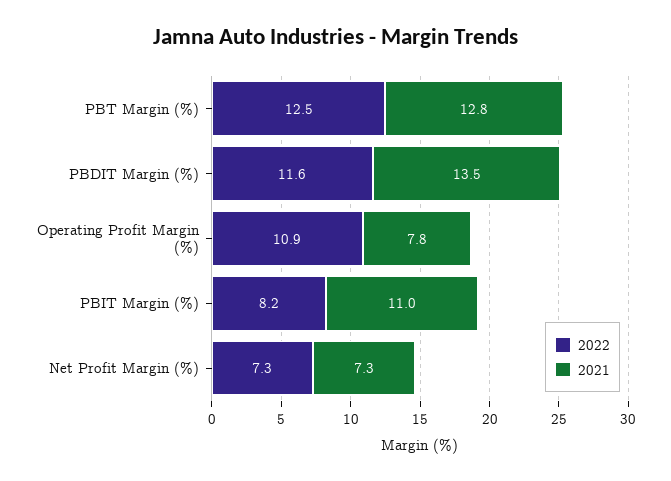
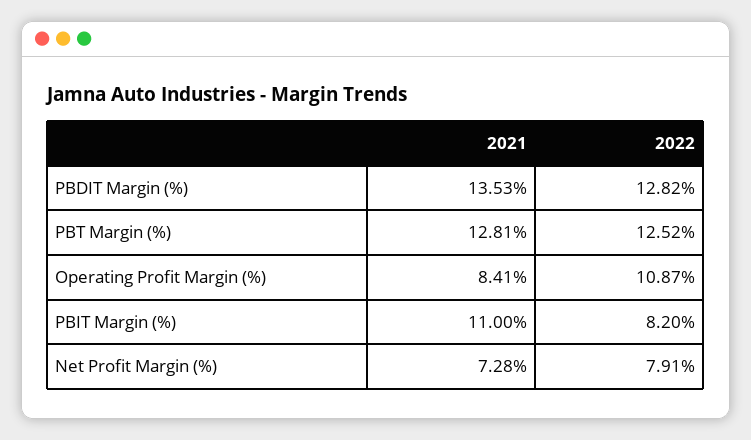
2022, PBDIT Margin (%): 11.6 -> 12.82
2021, Operating Profit Margin (%): 7.8 -> 8.41
2022, Net Profit Margin (%): 7.3 -> 7.91

